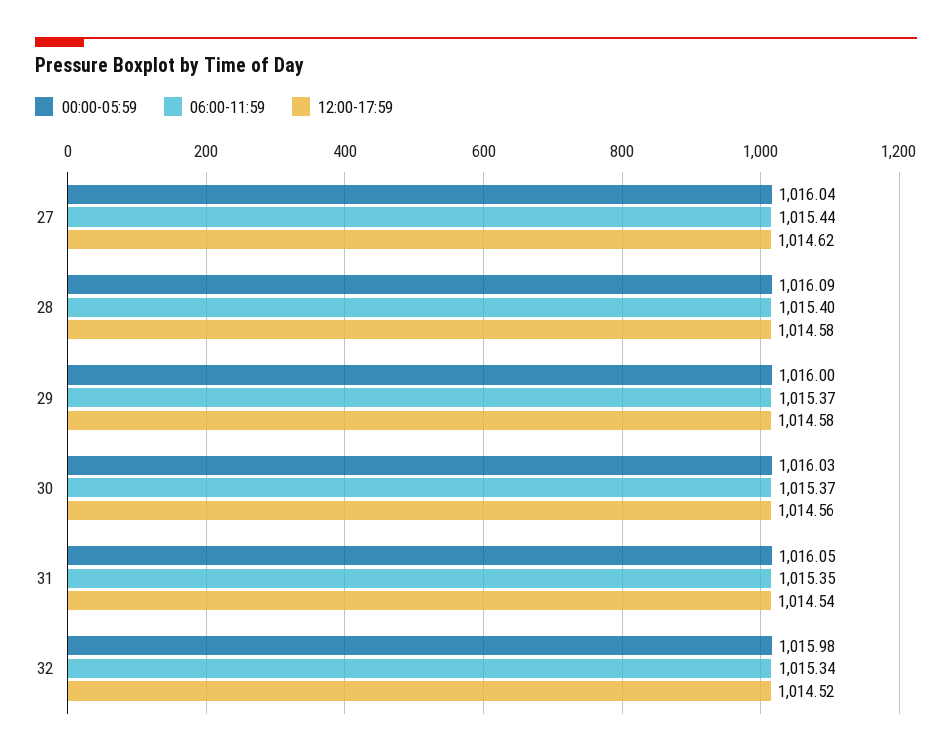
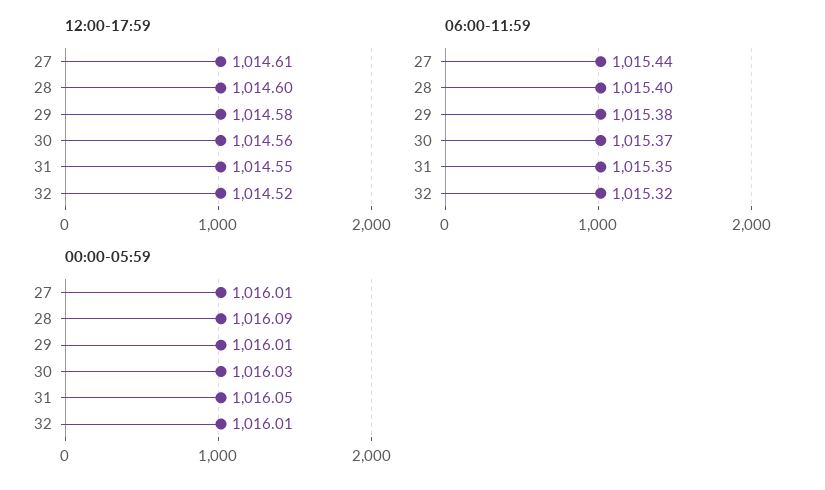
00:00-05:59, 27: 1016.04 -> 1016.01
12:00-17:59, 27: 1014.62 -> 1014.61
12:00-17:59, 28: 1014.58 -> 1014.6
00:00-05:59, 29: 1016 -> 1016.01
06:00-11:59, 29: 1015.37 -> 1015.38
12:00-17:59, 31: 1014.54 -> 1014.55
00:00-05:59, 32: 1015.98 -> 1016.01
06:00-11:59, 32: 1015.34 -> 1015.32

